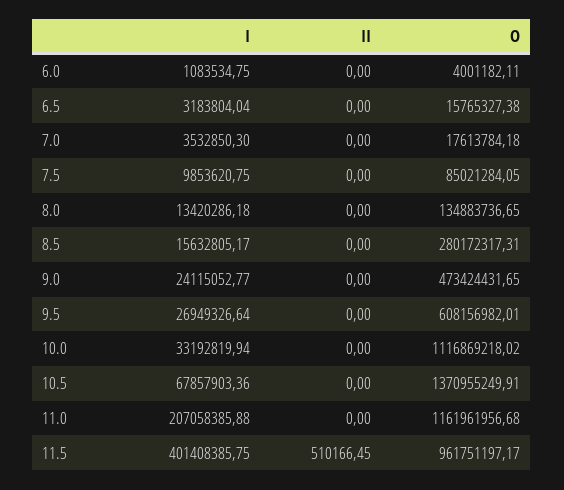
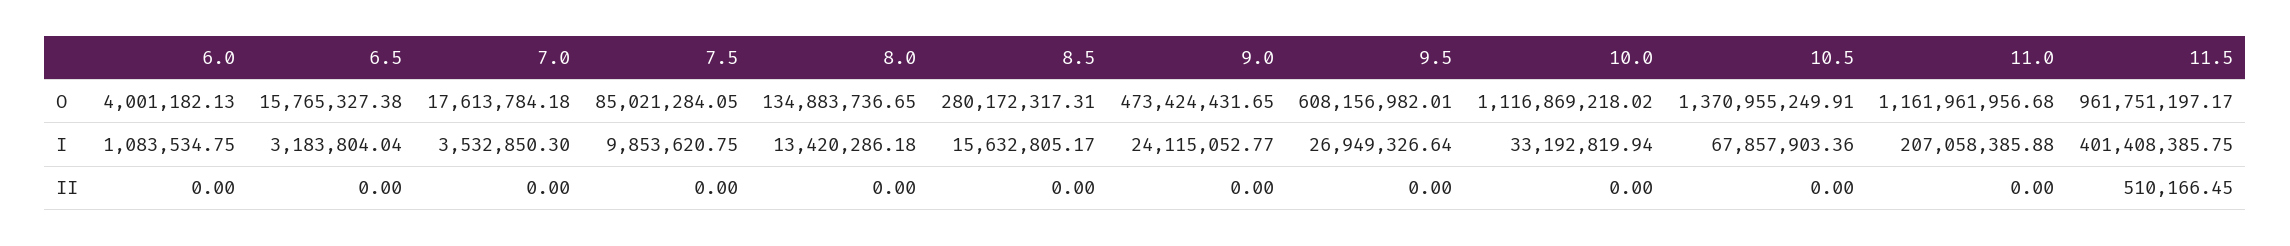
O, 6.0: 4001182.11 -> 4001182.13

